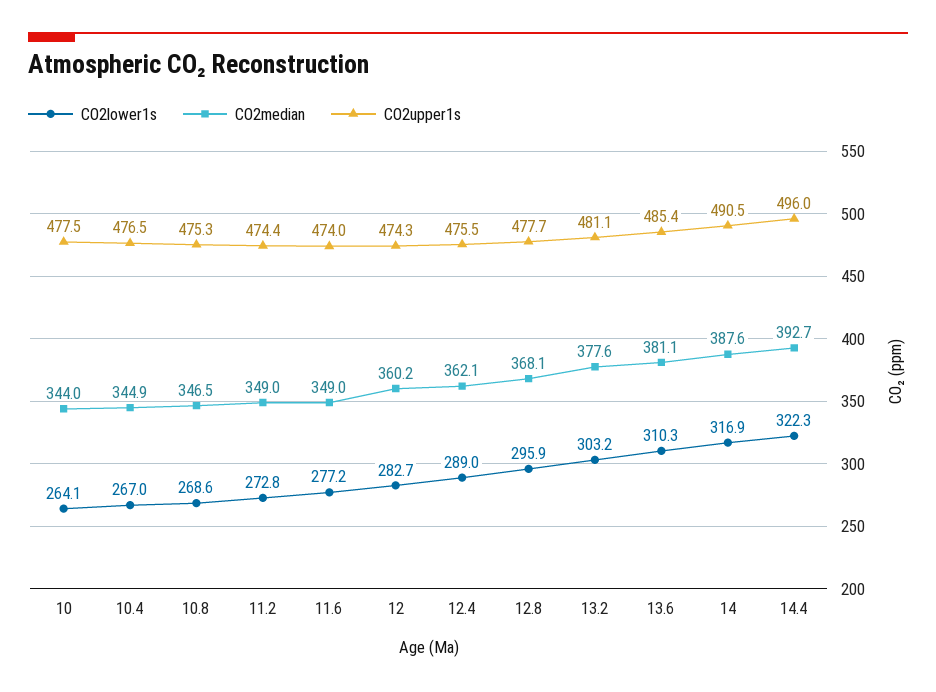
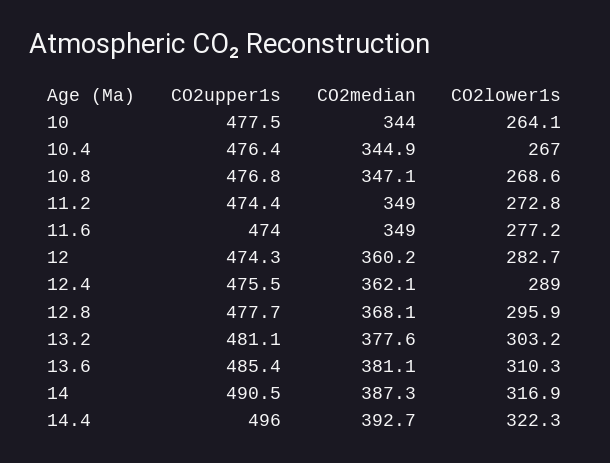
CO2upper1s, 10.4: 476.5 -> 476.4
CO2median, 10.8: 346.5 -> 347.1
CO2upper1s, 10.8: 475.3 -> 476.8
CO2median, 14: 387.6 -> 387.3

